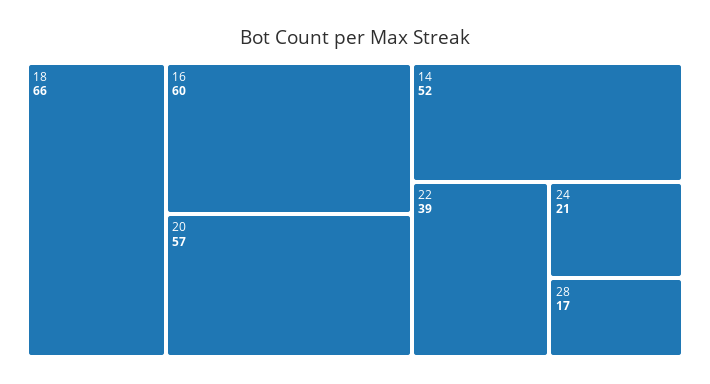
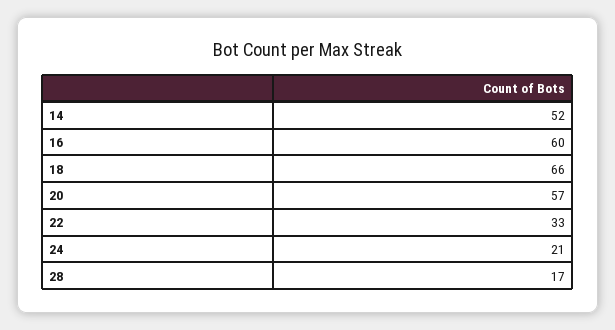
22: 39 -> 33

